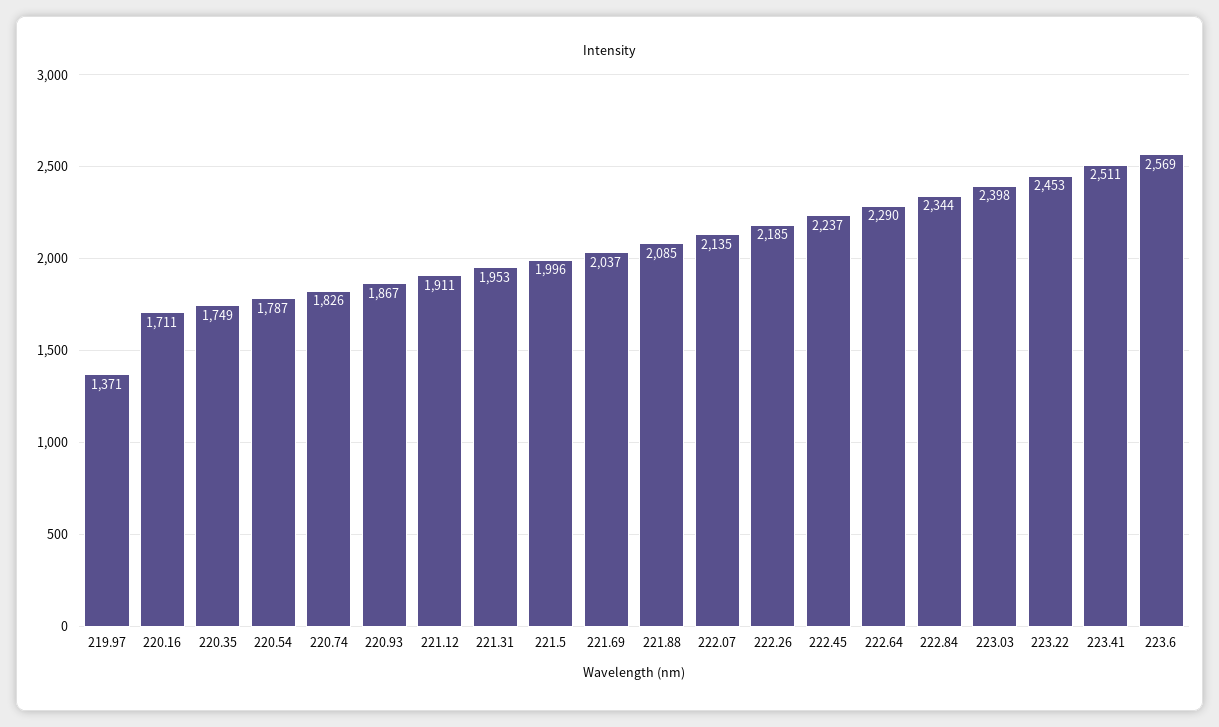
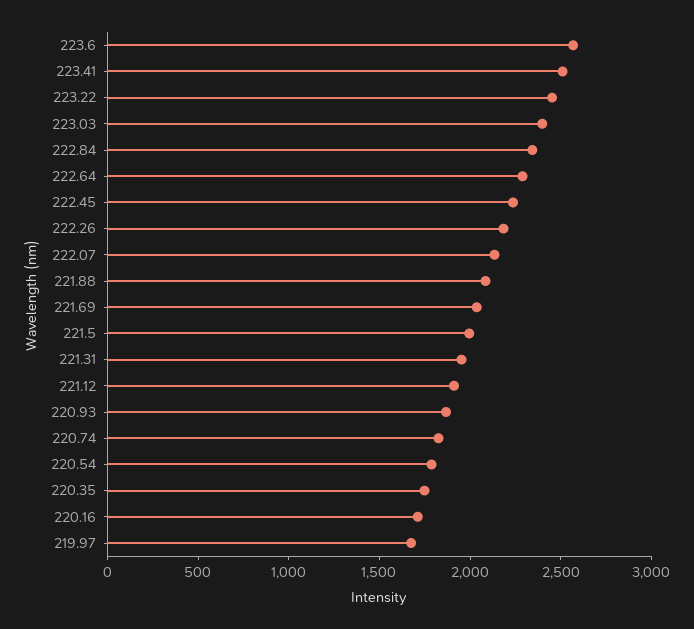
219.97: 1371 -> 1700

